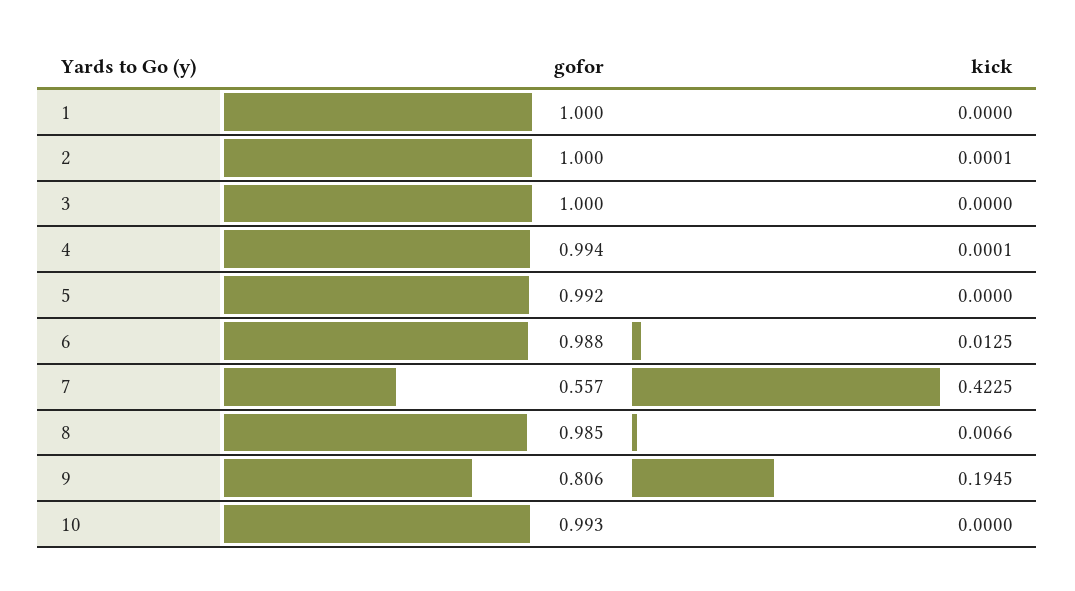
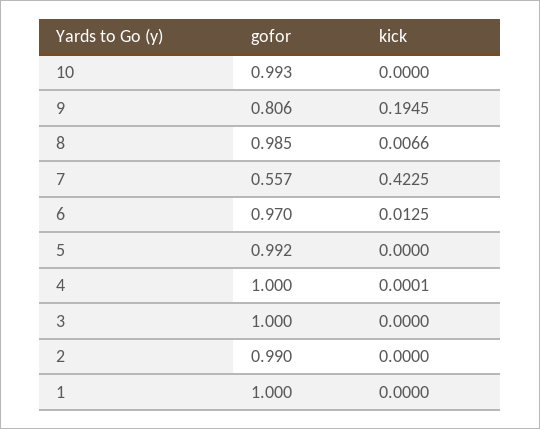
gofor, 2: 1 -> 0.99
kick, 2: 0.0001 -> 0
gofor, 4: 0.994 -> 1
gofor, 6: 0.988 -> 0.97

